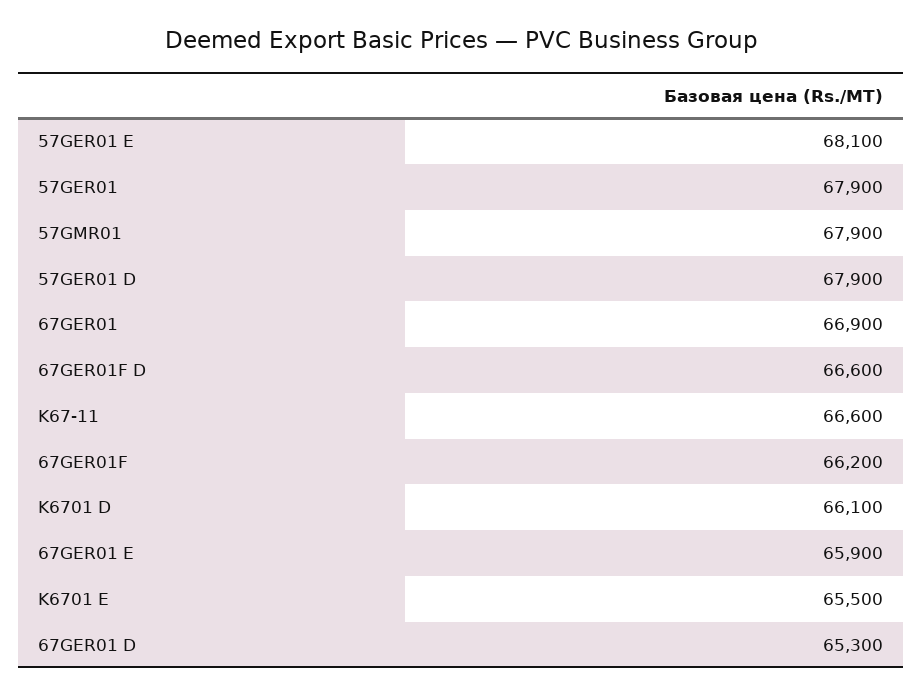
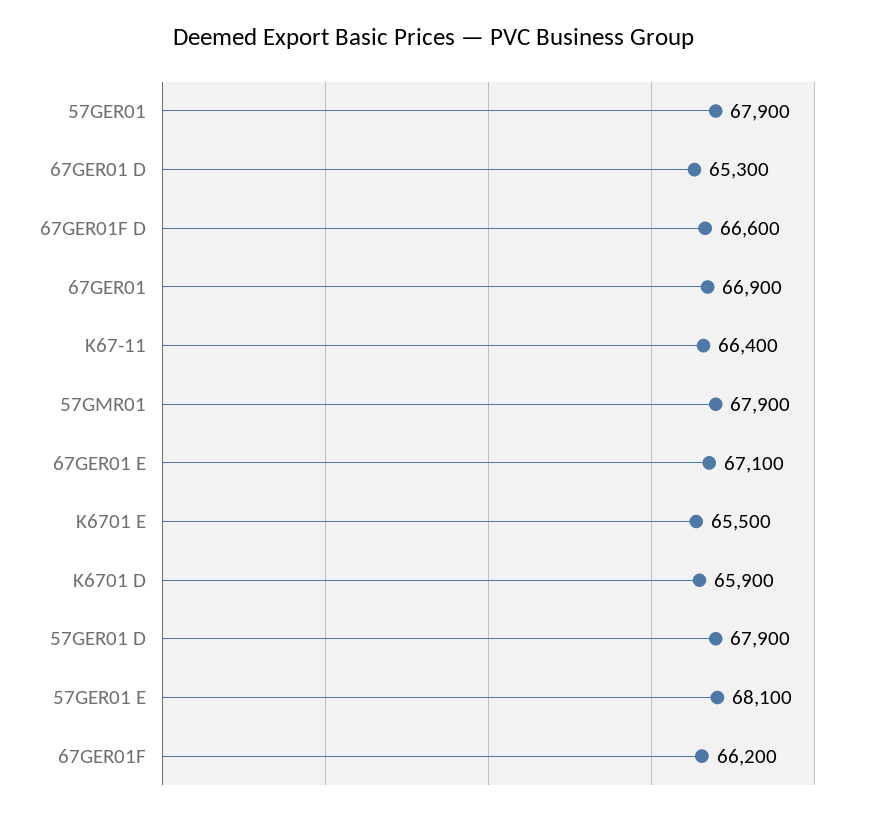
K67-11: 66600 -> 66400
K6701 D: 66100 -> 65900
67GER01 E: 65900 -> 67100

